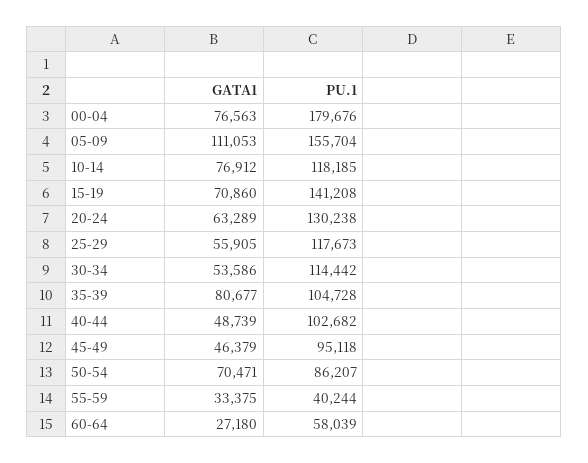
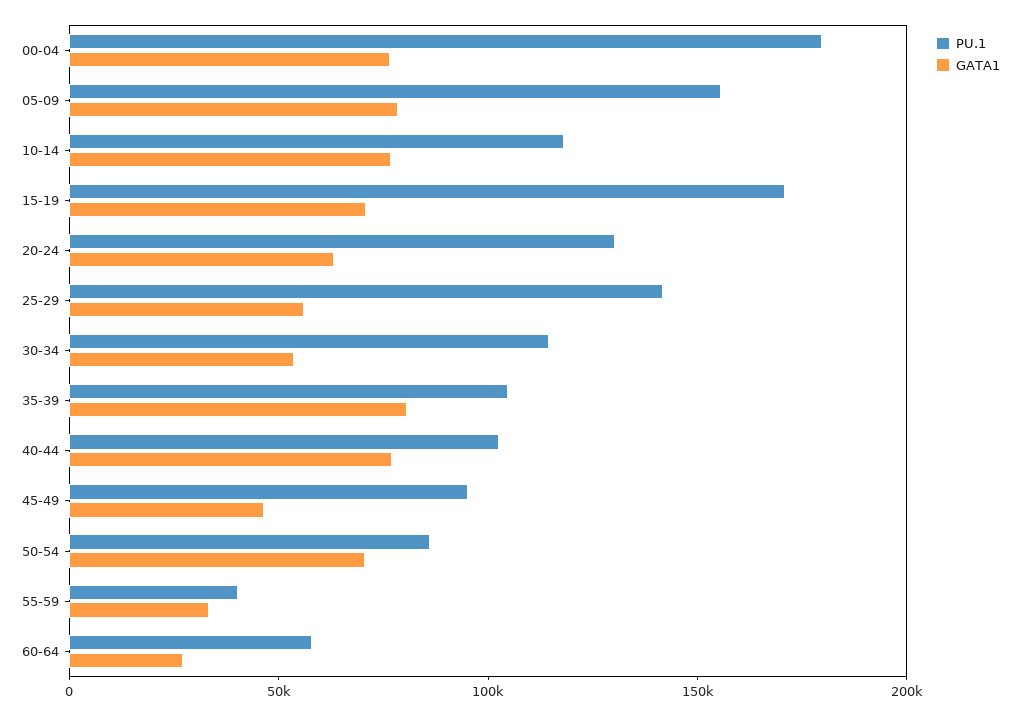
GATA1, 05-09: 111053 -> 80000
PU.1, 15-19: 141208 -> 170000
PU.1, 25-29: 117673 -> 140000
GATA1, 40-44: 48739 -> 80000

